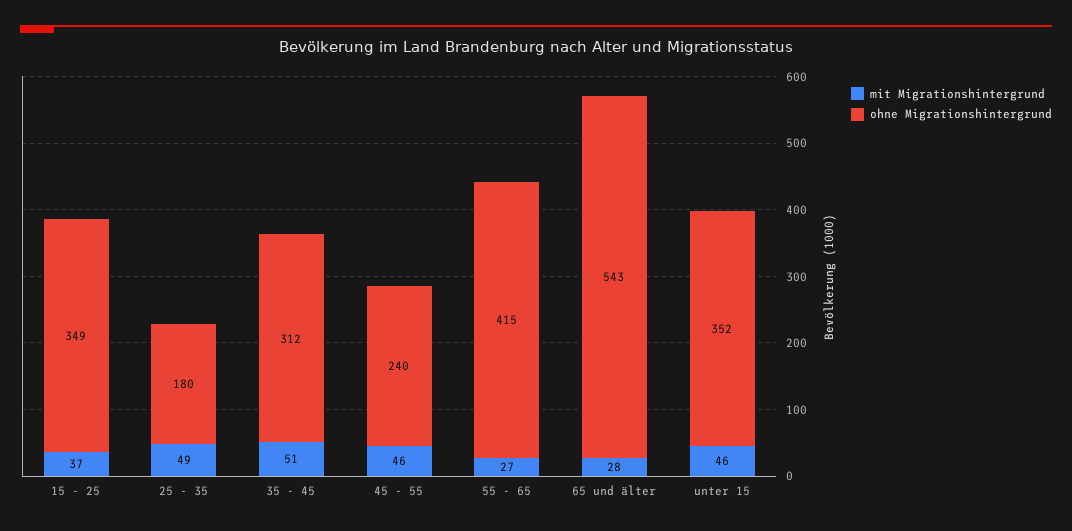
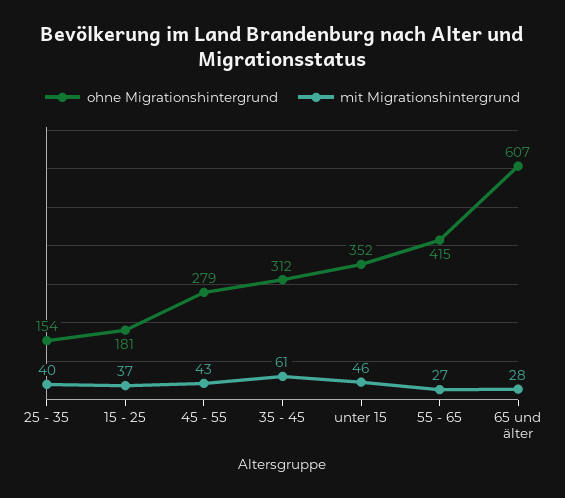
ohne Migrationshintergrund, 15 - 25: 349 -> 181
mit Migrationshintergrund, 25 - 35: 49 -> 40
ohne Migrationshintergrund, 25 - 35: 180 -> 154
mit Migrationshintergrund, 35 - 45: 51 -> 61
mit Migrationshintergrund, 45 - 55: 46 -> 43
ohne Migrationshintergrund, 45 - 55: 240 -> 279
ohne Migrationshintergrund, 65 und älter: 543 -> 607

